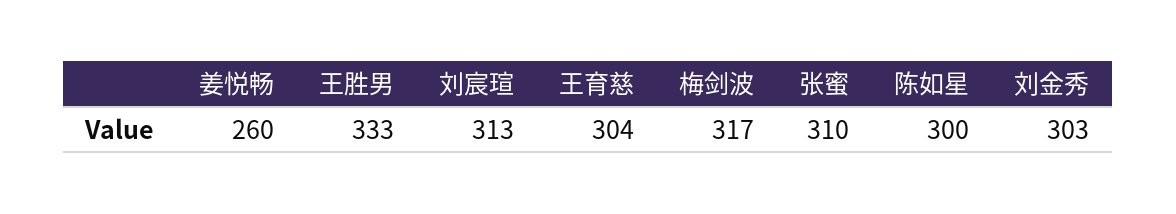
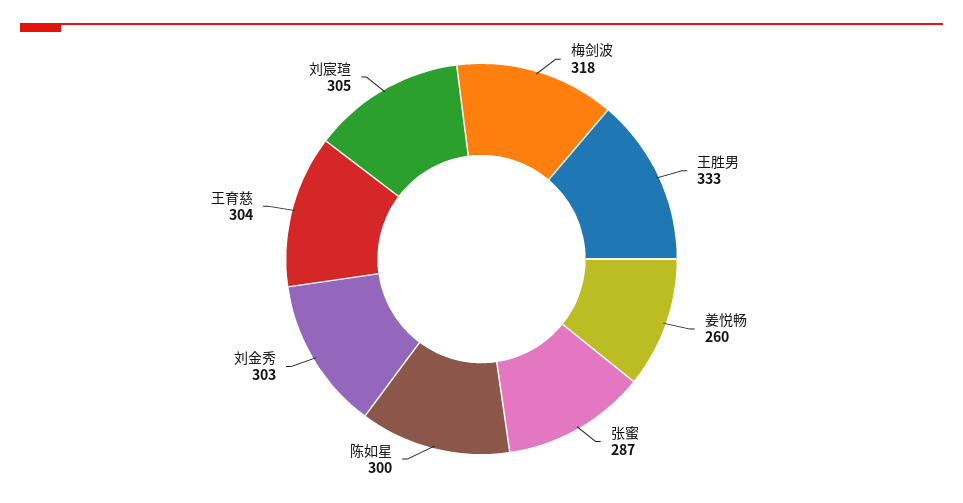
刘宸瑄: 313 -> 305
梅剑波: 317 -> 318
张蜜: 310 -> 287

